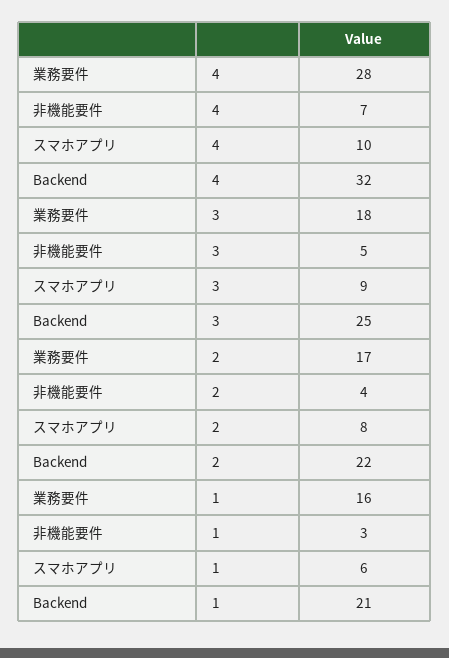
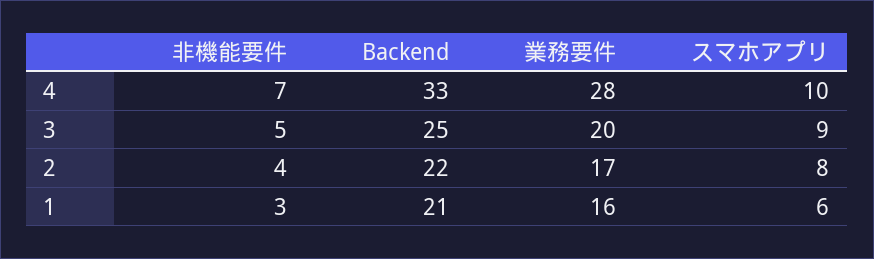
Backend, 4: 32 -> 33
業務要件, 3: 18 -> 20

